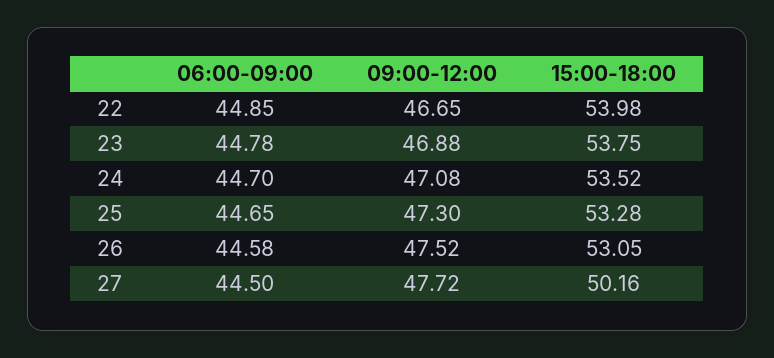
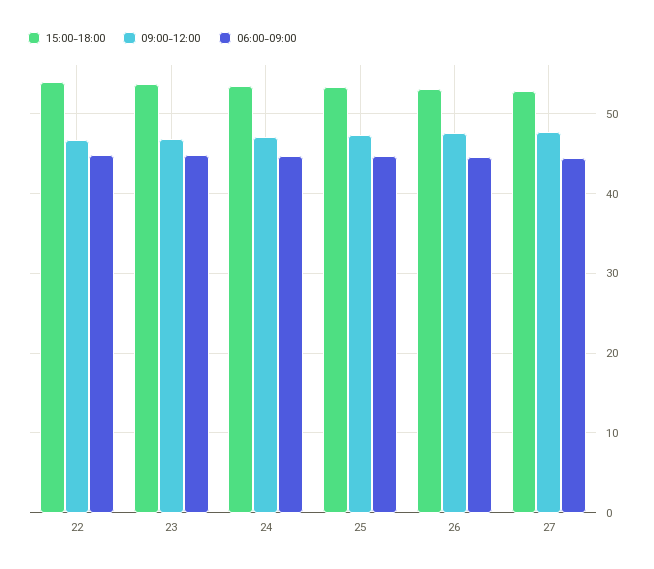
15:00-18:00, 27: 50.16 -> 53

